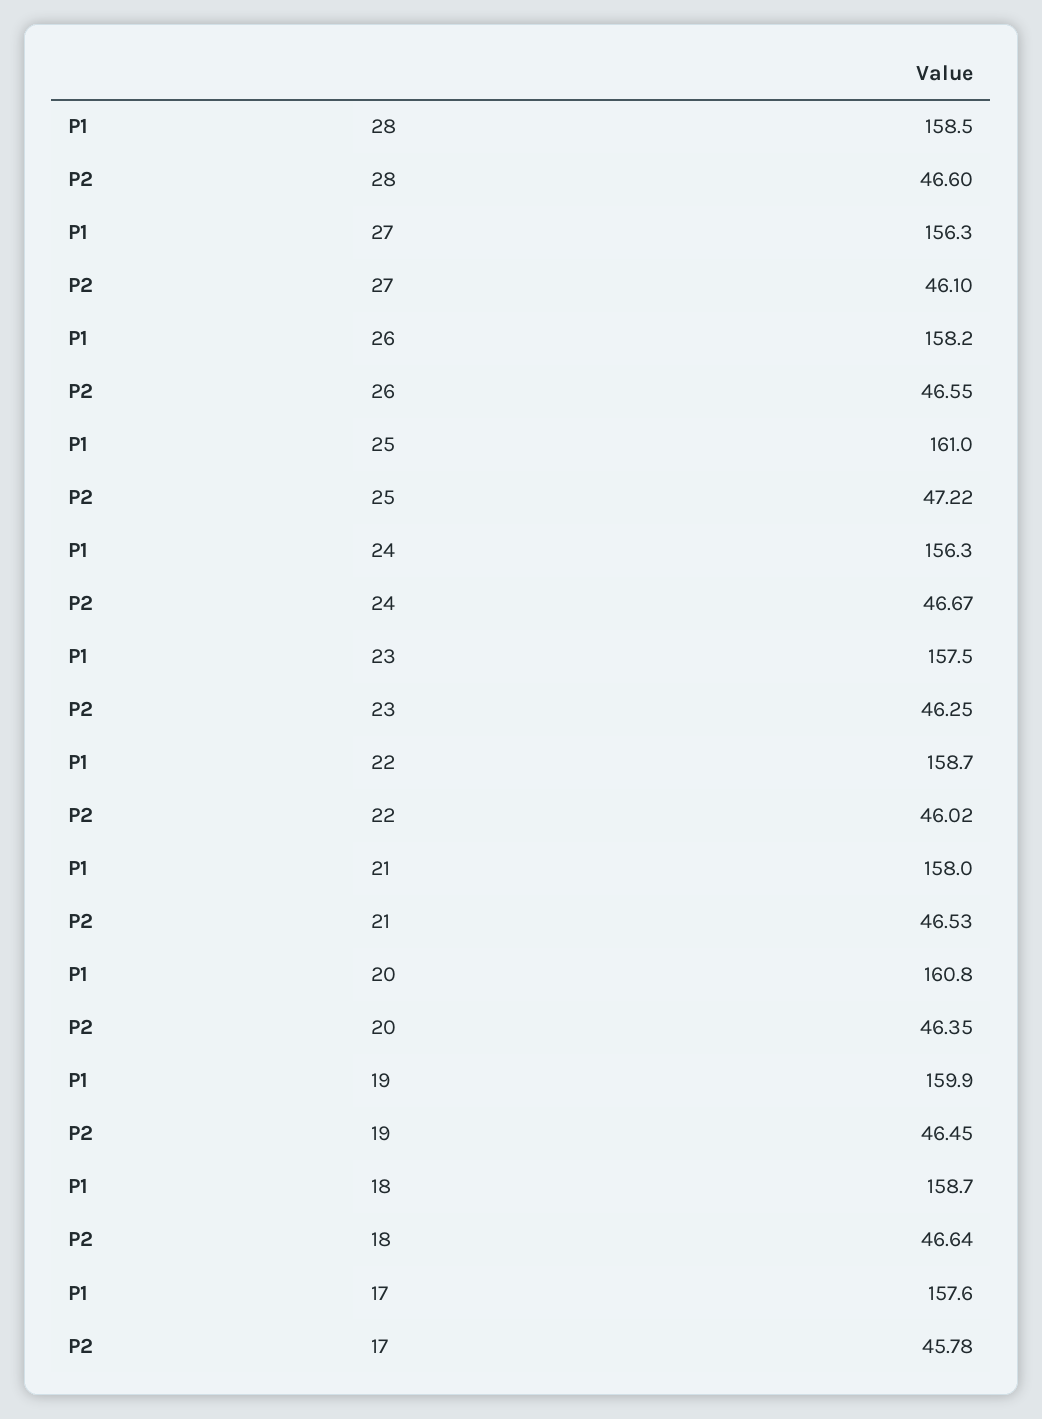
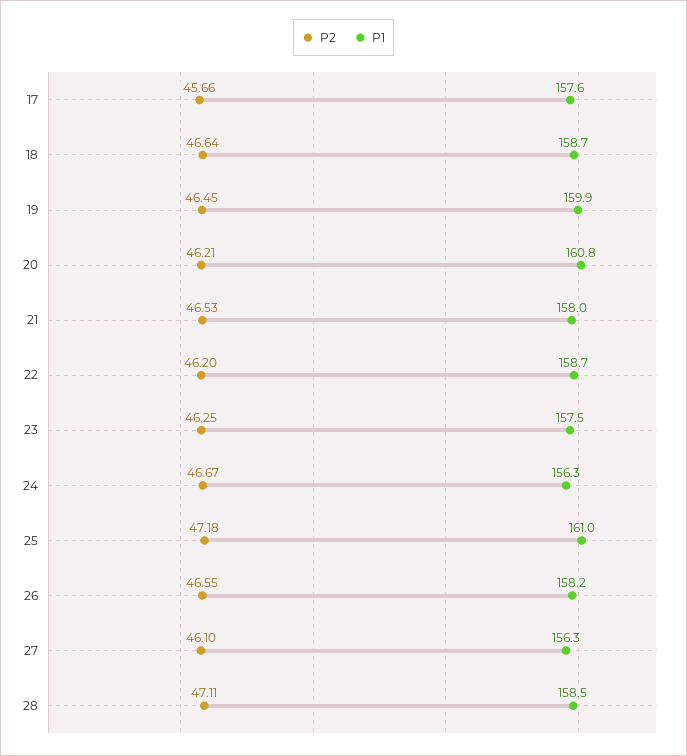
P2, 28: 46.6 -> 47.11
P2, 25: 47.22 -> 47.18
P2, 22: 46.02 -> 46.2
P2, 20: 46.35 -> 46.21
P2, 17: 45.78 -> 45.66

